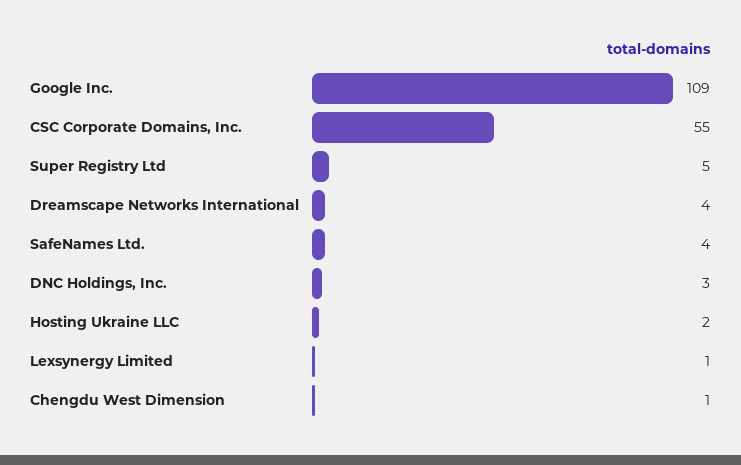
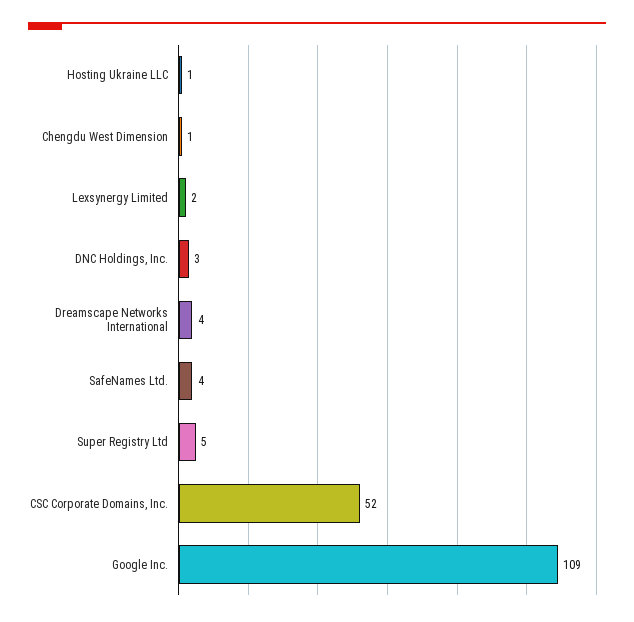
CSC Corporate Domains, Inc.: 55 -> 52
Hosting Ukraine LLC: 2 -> 1
Lexsynergy Limited: 1 -> 2

